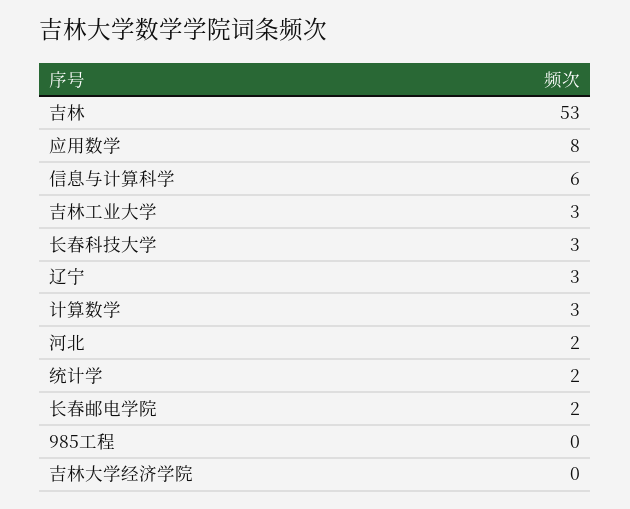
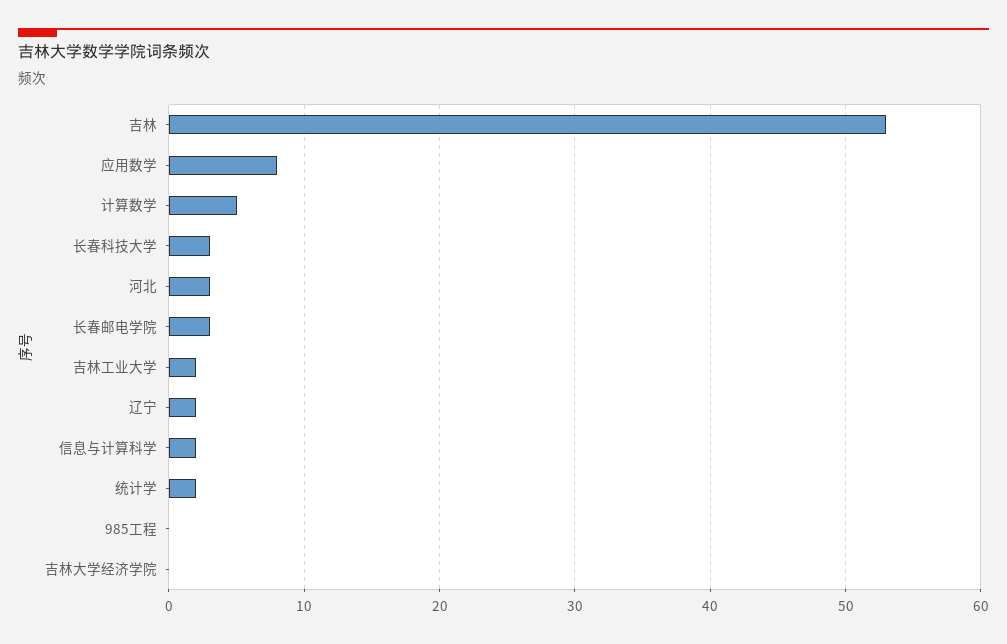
信息与计算科学: 6 -> 2
吉林工业大学: 3 -> 2
辽宁: 3 -> 2
计算数学: 3 -> 5
河北: 2 -> 3
长春邮电学院: 2 -> 3

